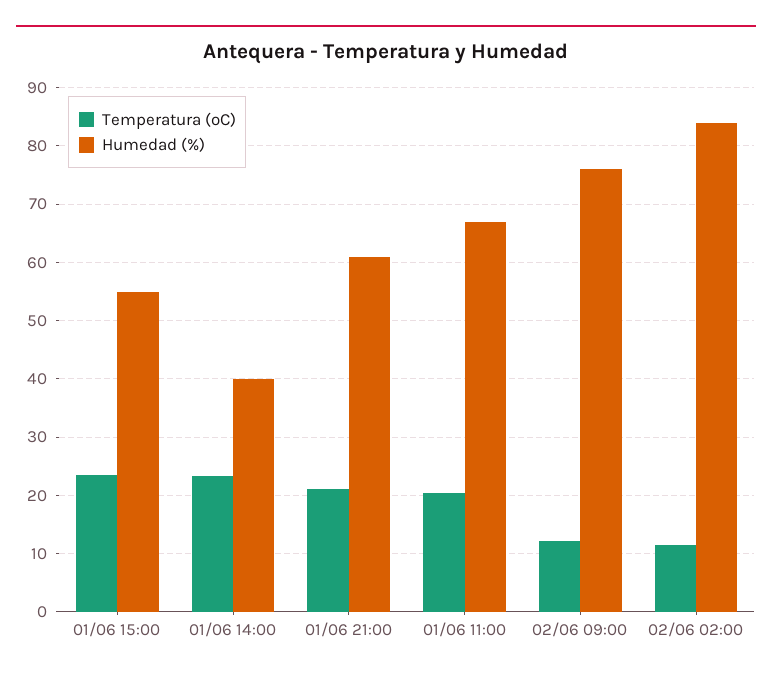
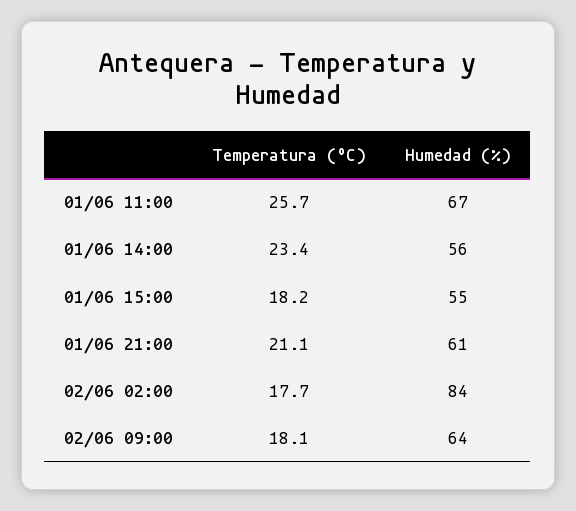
Temperatura (ºC), 01/06 15:00: 24 -> 18.2
Humedad (%), 01/06 14:00: 40 -> 56
Temperatura (ºC), 01/06 11:00: 20 -> 25.7
Temperatura (ºC), 02/06 09:00: 12 -> 18.1
Humedad (%), 02/06 09:00: 76 -> 64
Temperatura (ºC), 02/06 02:00: 12 -> 17.7

